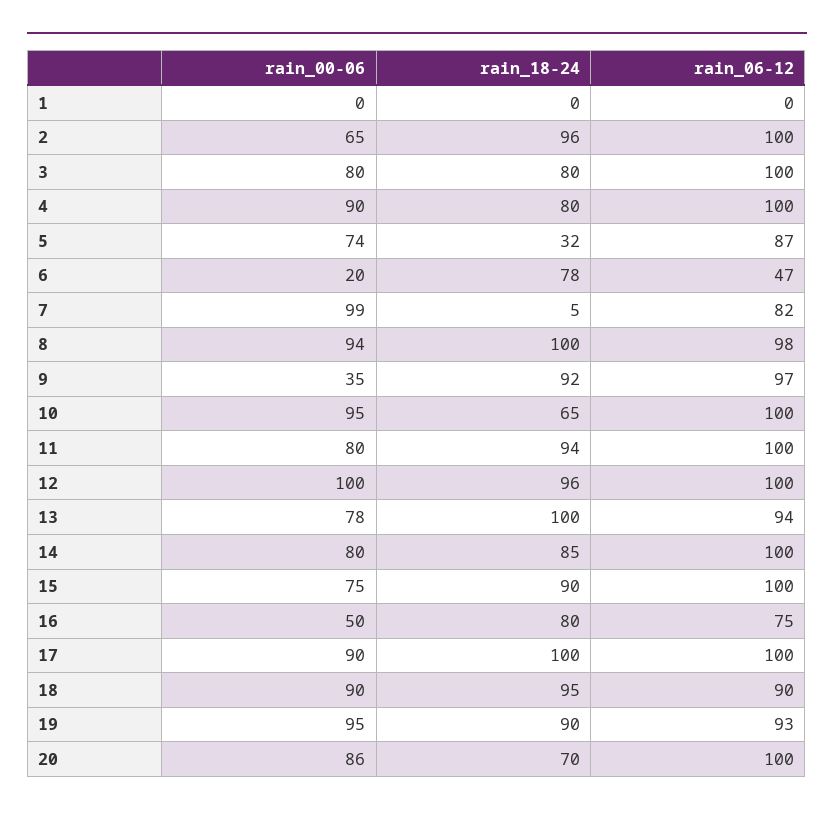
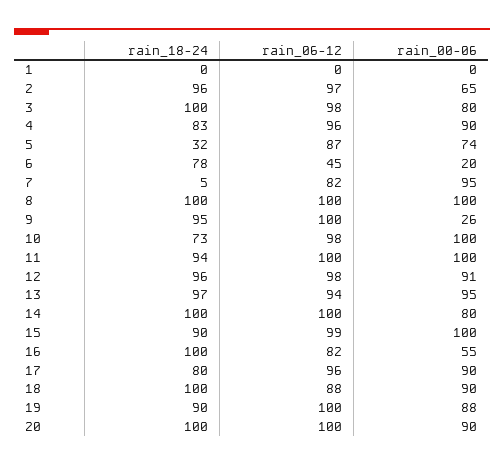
rain_06-12, 2: 100 -> 97
rain_18-24, 3: 80 -> 100
rain_06-12, 3: 100 -> 98
rain_18-24, 4: 80 -> 83
rain_06-12, 4: 100 -> 96
rain_06-12, 6: 47 -> 45
rain_00-06, 7: 99 -> 95
rain_00-06, 8: 94 -> 100
rain_06-12, 8: 98 -> 100
rain_00-06, 9: 35 -> 26
rain_18-24, 9: 92 -> 95
rain_06-12, 9: 97 -> 100
rain_00-06, 10: 95 -> 100
rain_18-24, 10: 65 -> 73
rain_06-12, 10: 100 -> 98
rain_00-06, 11: 80 -> 100
rain_00-06, 12: 100 -> 91
rain_06-12, 12: 100 -> 98
rain_00-06, 13: 78 -> 95
rain_18-24, 13: 100 -> 97
rain_18-24, 14: 85 -> 100
rain_00-06, 15: 75 -> 100
rain_06-12, 15: 100 -> 99
rain_00-06, 16: 50 -> 55
rain_18-24, 16: 80 -> 100
rain_06-12, 16: 75 -> 82
rain_18-24, 17: 100 -> 80
rain_06-12, 17: 100 -> 96
rain_18-24, 18: 95 -> 100
rain_06-12, 18: 90 -> 88
rain_00-06, 19: 95 -> 88
rain_06-12, 19: 93 -> 100
rain_00-06, 20: 86 -> 90
rain_18-24, 20: 70 -> 100

